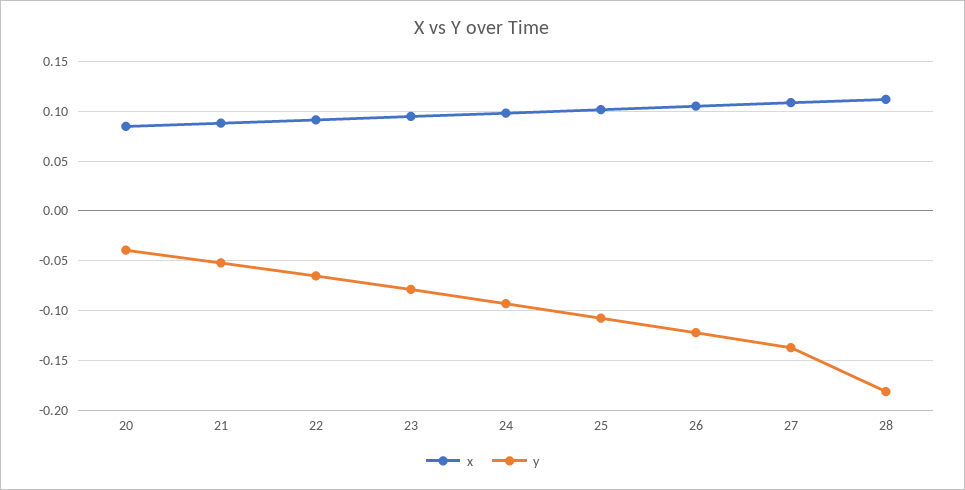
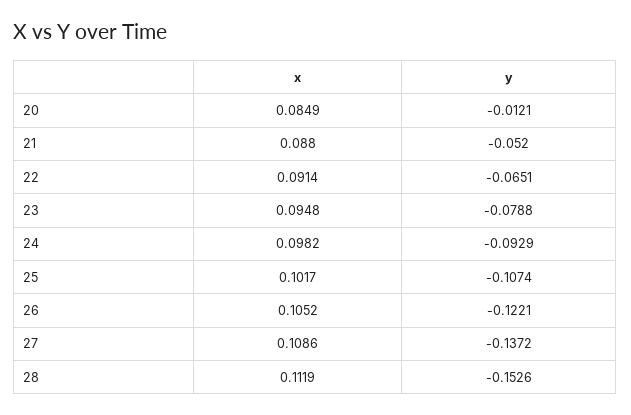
y, 20: -0.04 -> -0.0121
y, 28: -0.18 -> -0.1526

